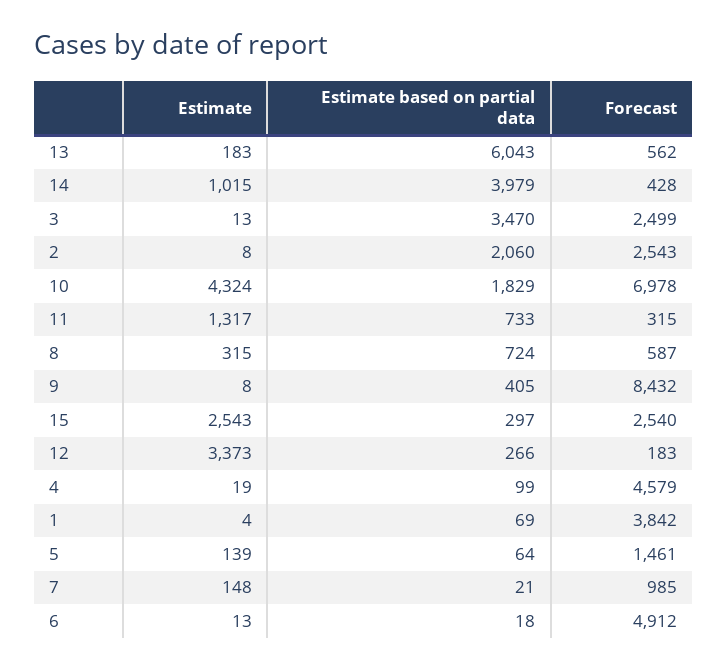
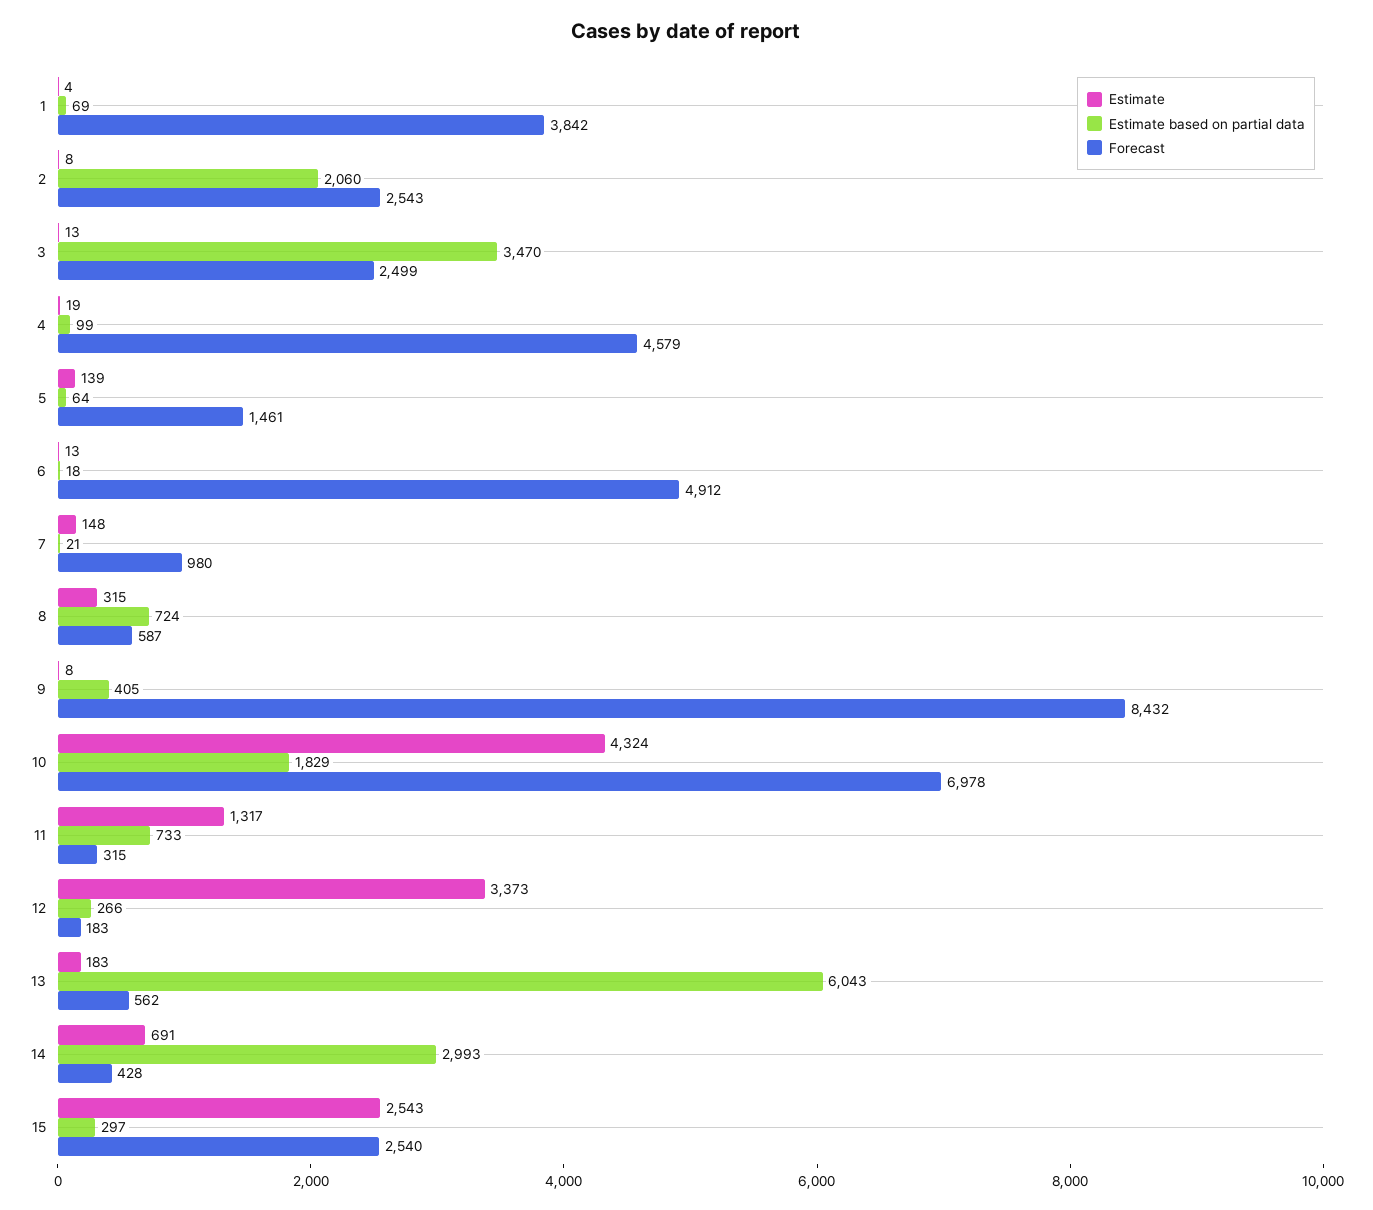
Estimate, 14: 1015 -> 691
Estimate based on partial data, 14: 3979 -> 2993
Forecast, 7: 985 -> 980

